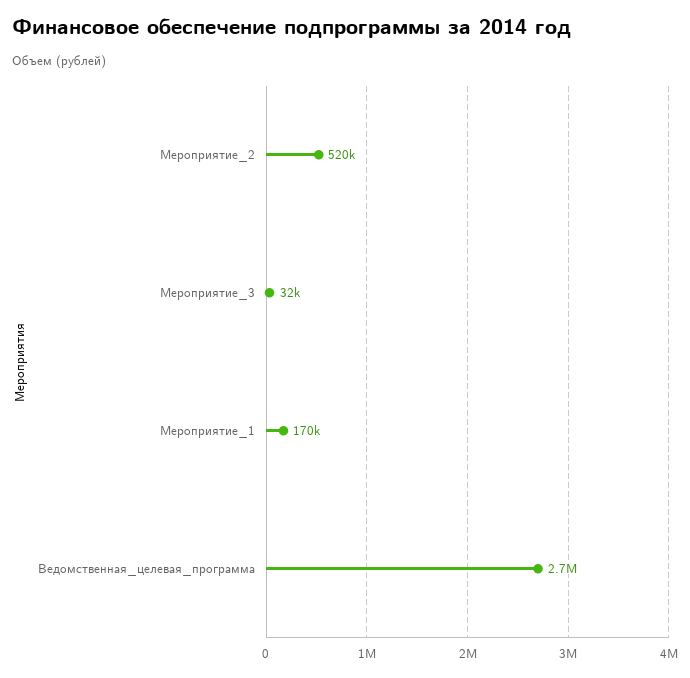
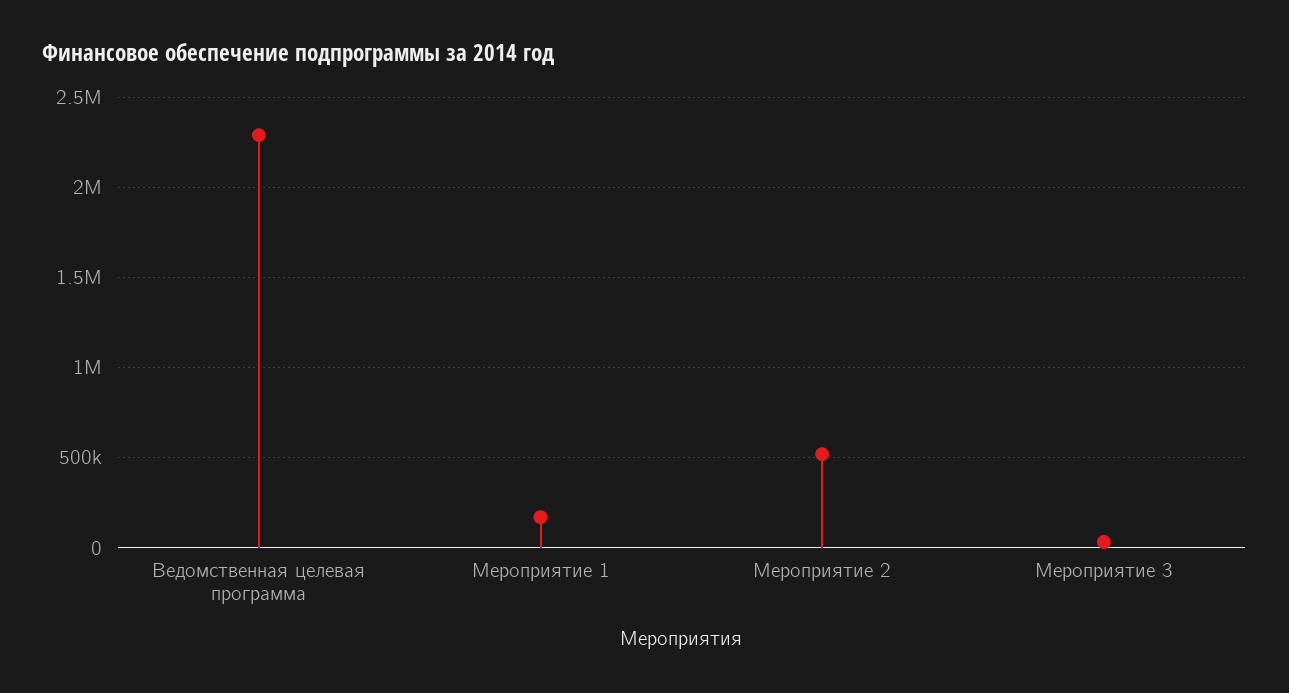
Ведомственная_целевая_программа: 2700000 -> 2300000

